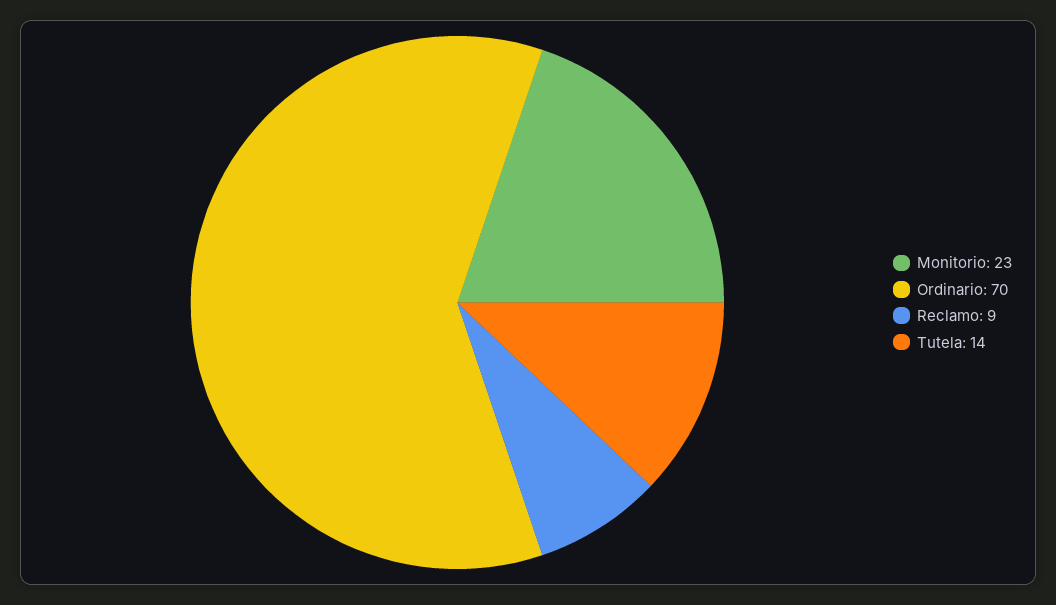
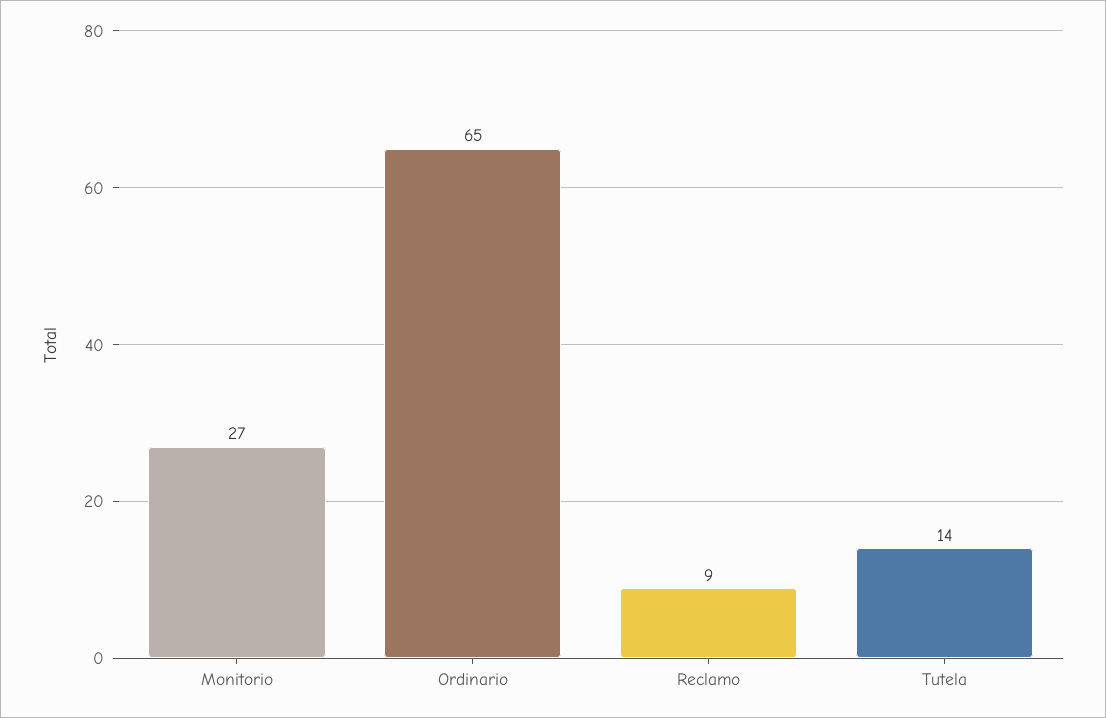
Monitorio: 23 -> 27
Ordinario: 70 -> 65

